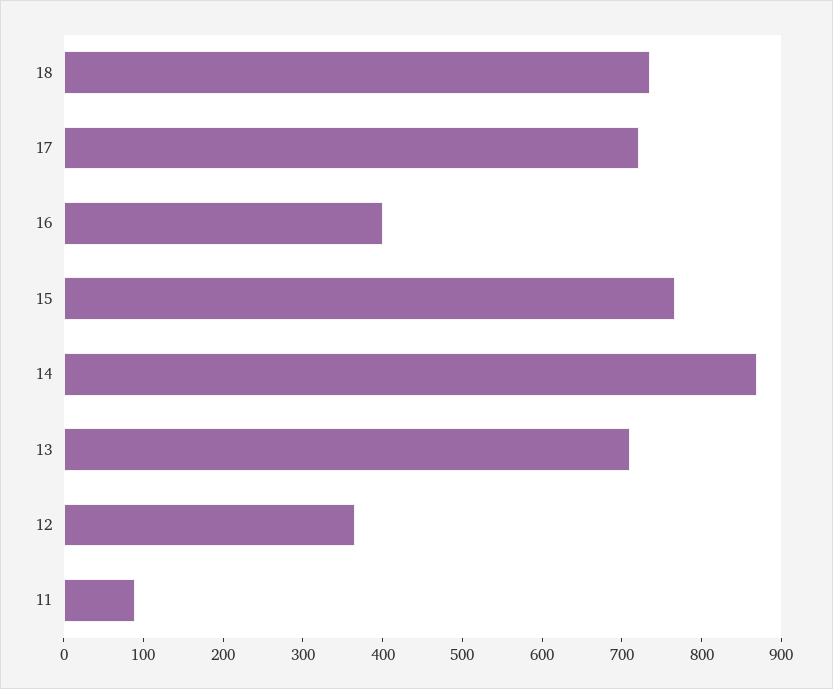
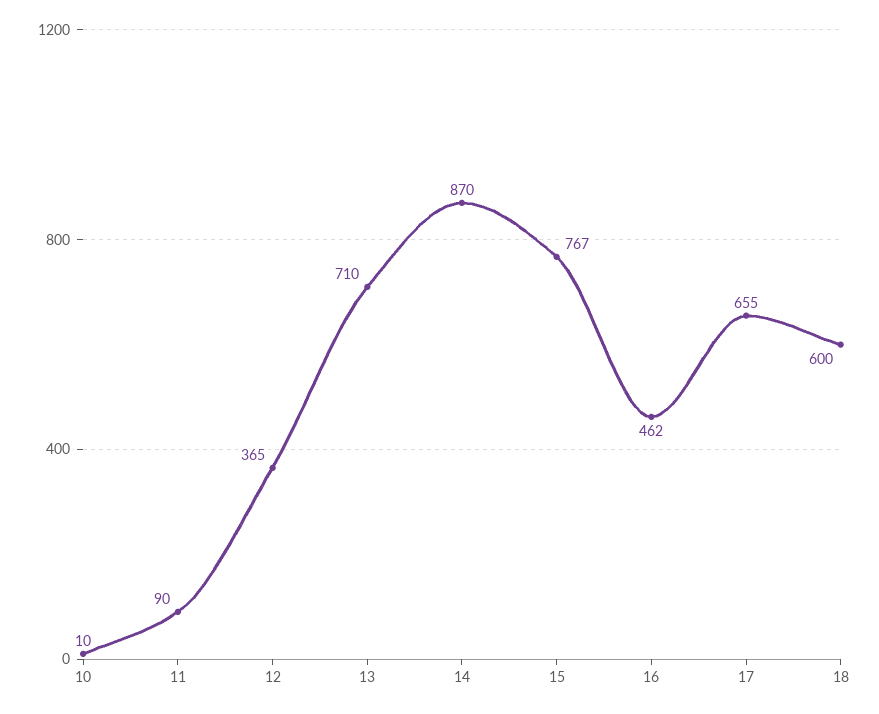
18: 740 -> 600
17: 720 -> 655
16: 400 -> 462
10: none -> 10

